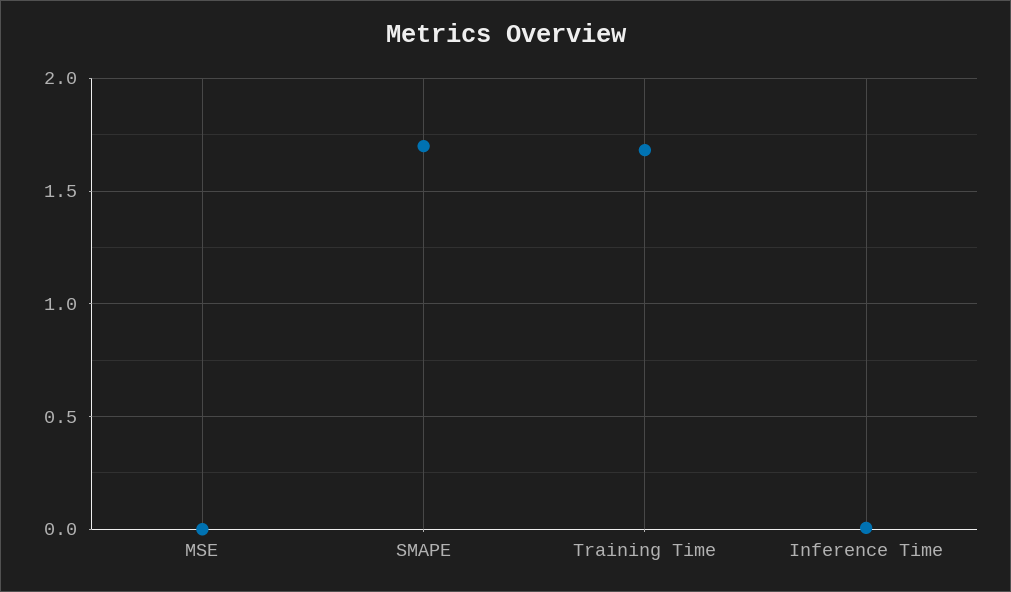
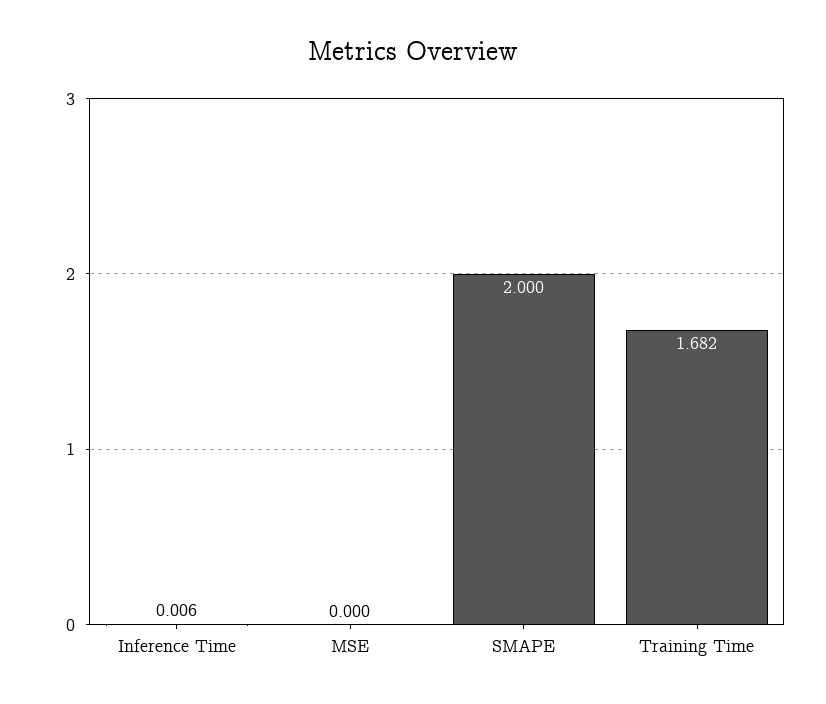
SMAPE: 1.7 -> 2

